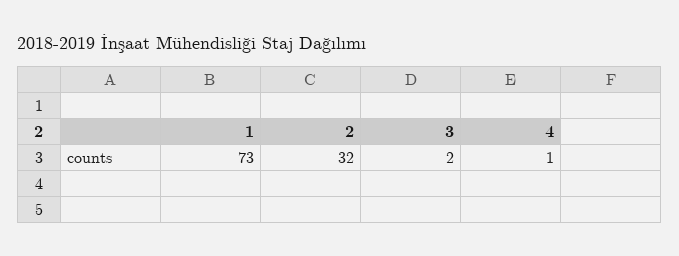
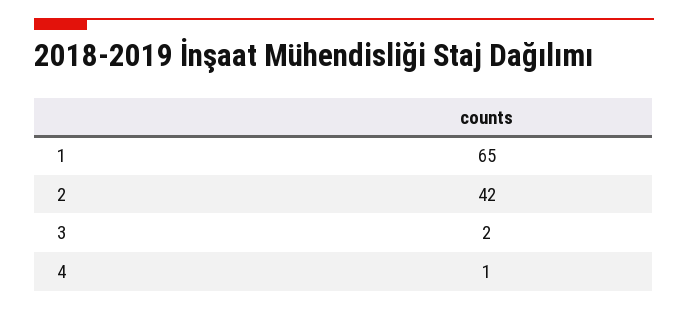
1: 73 -> 65
2: 32 -> 42

